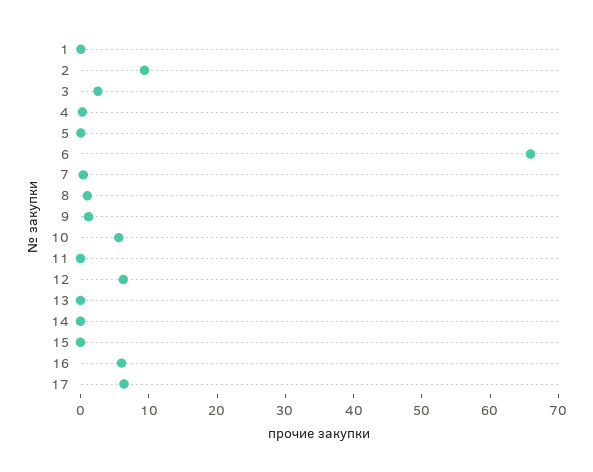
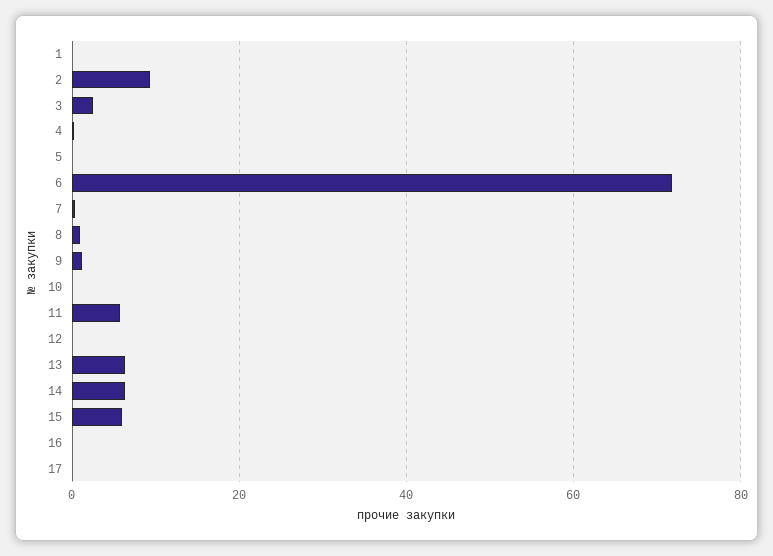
6: 66 -> 72
10: 6 -> 0
11: 0 -> 6
12: 6 -> 0
13: 0 -> 6
14: 0 -> 6
15: 0 -> 6
16: 6 -> 0
17: 6 -> 0

